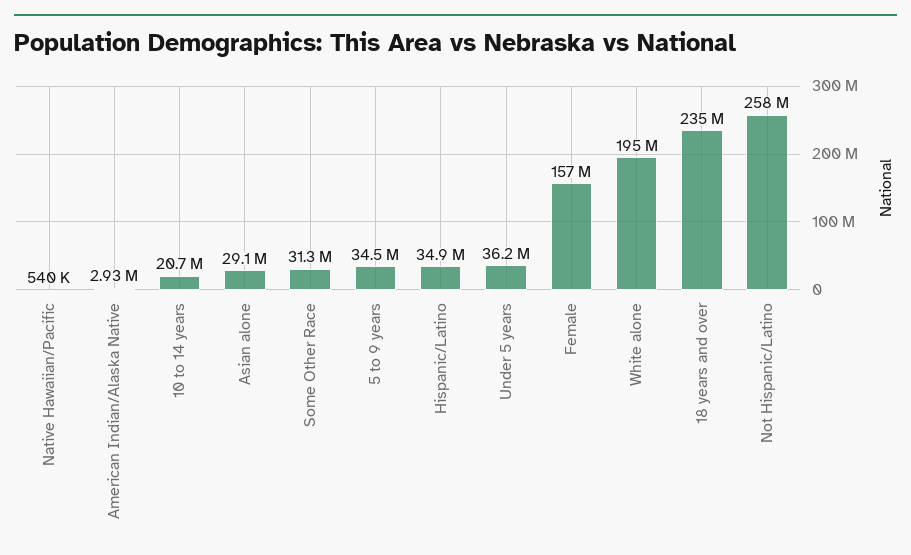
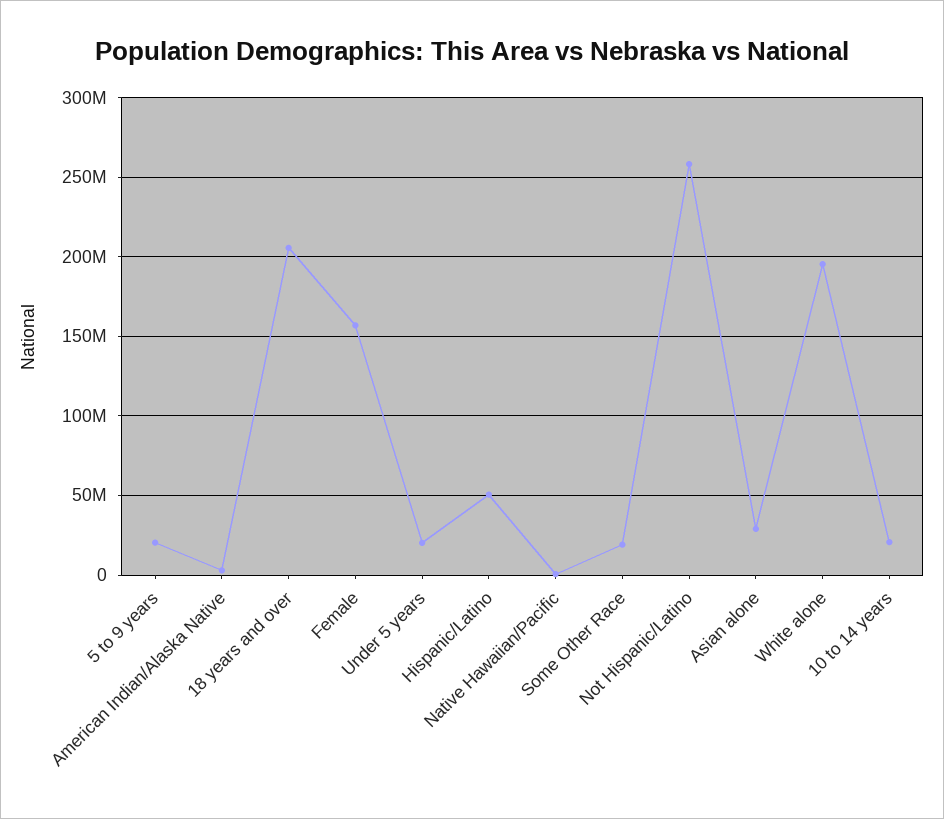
Some Other Race: 31300000 -> 20000000
5 to 9 years: 34500000 -> 20000000
Hispanic/Latino: 34900000 -> 50000000
Under 5 years: 36200000 -> 20000000
18 years and over: 235000000 -> 205000000

